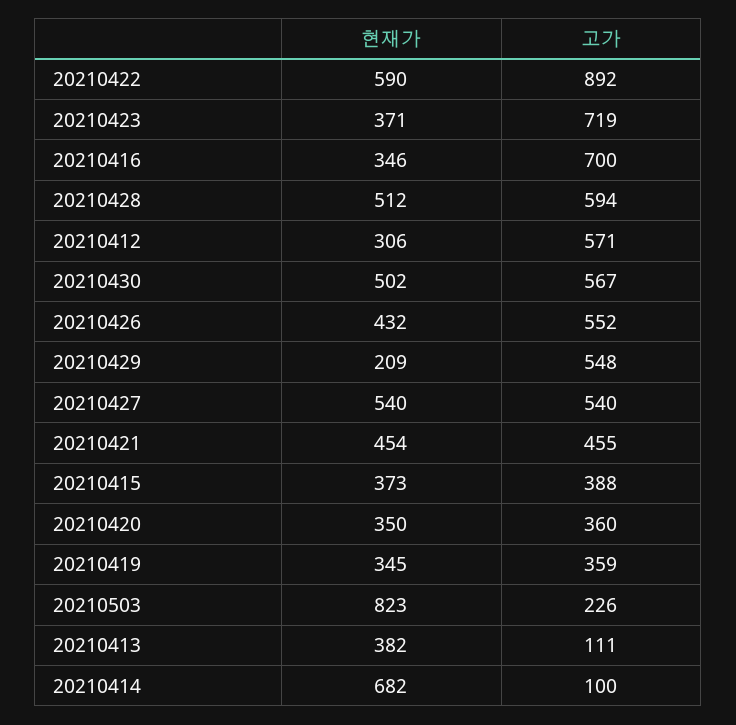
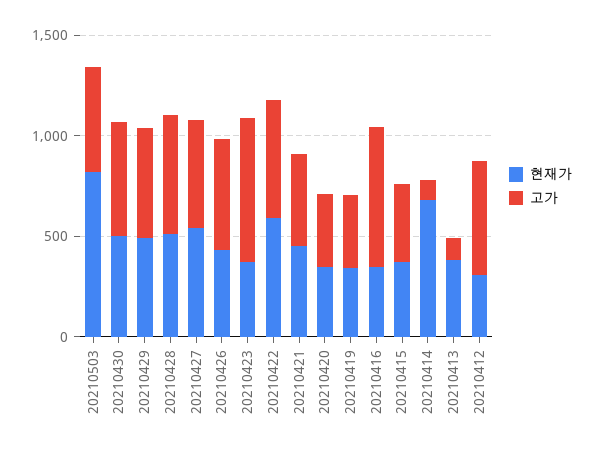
고가, 20210422: 892 -> 600
현재가, 20210429: 209 -> 500
고가, 20210503: 226 -> 500

